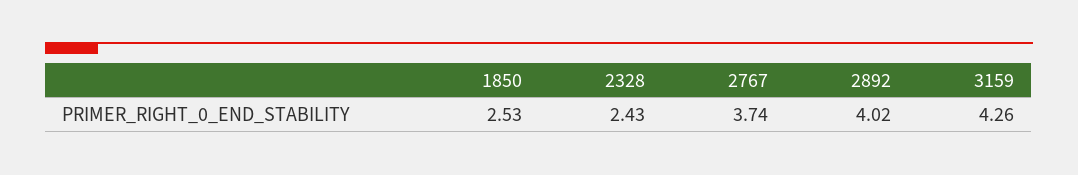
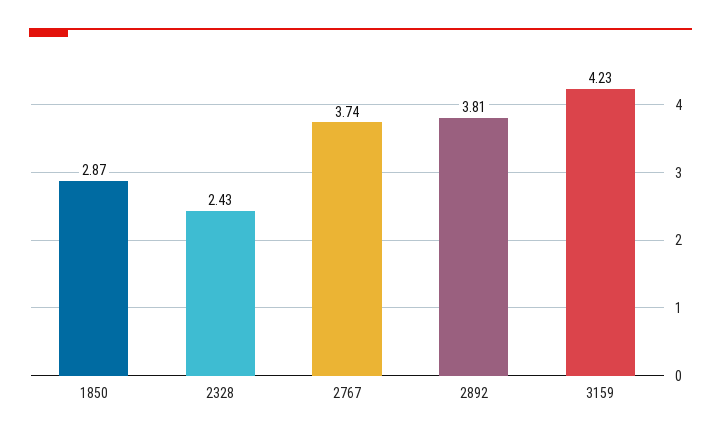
1850: 2.53 -> 2.87
2892: 4.02 -> 3.81
3159: 4.26 -> 4.23

